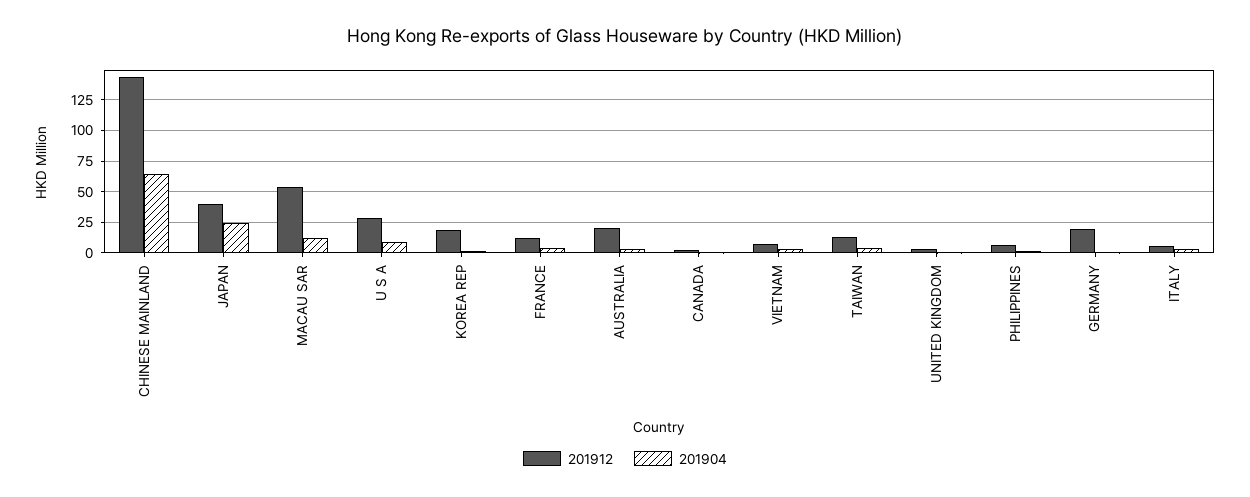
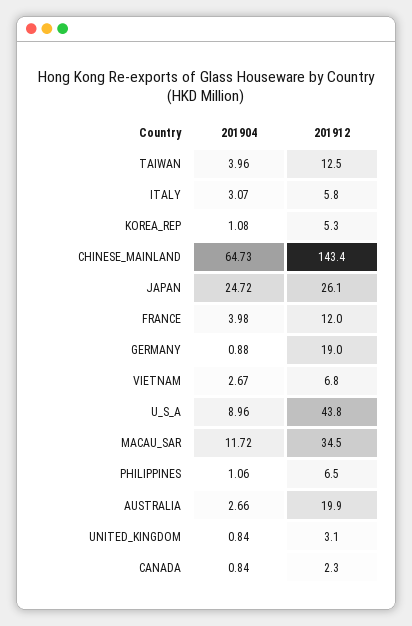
201912, JAPAN: 40 -> 26.1
201912, MACAU SAR: 55 -> 34.5
201912, U S A: 30 -> 43.8
201912, KOREA REP: 20 -> 5.3

